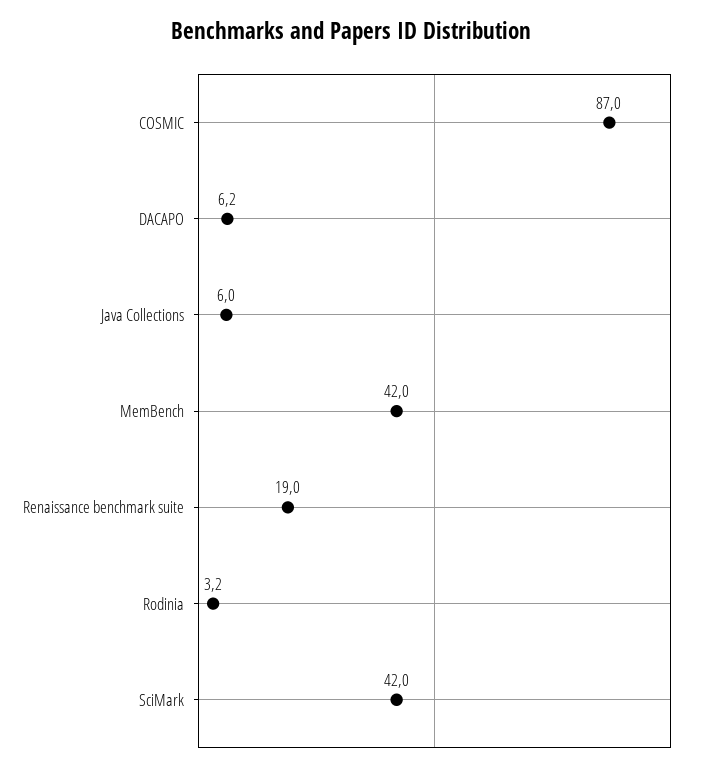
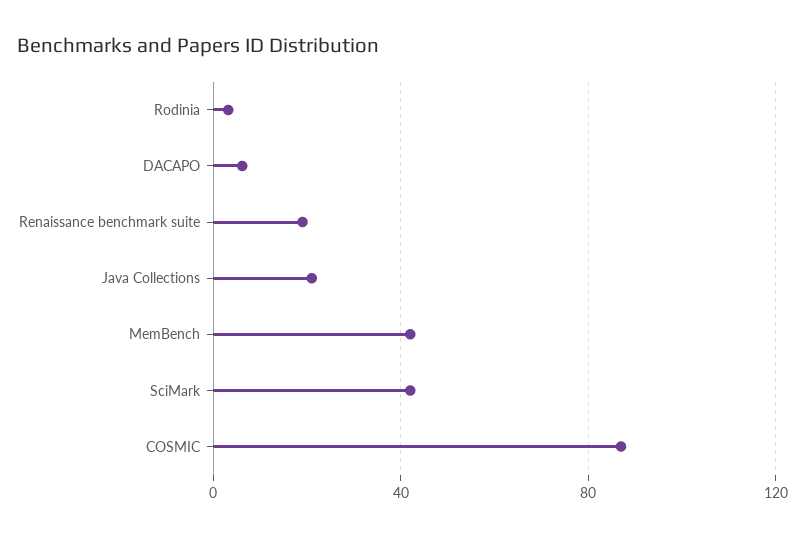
Java Collections: 6 -> 20

